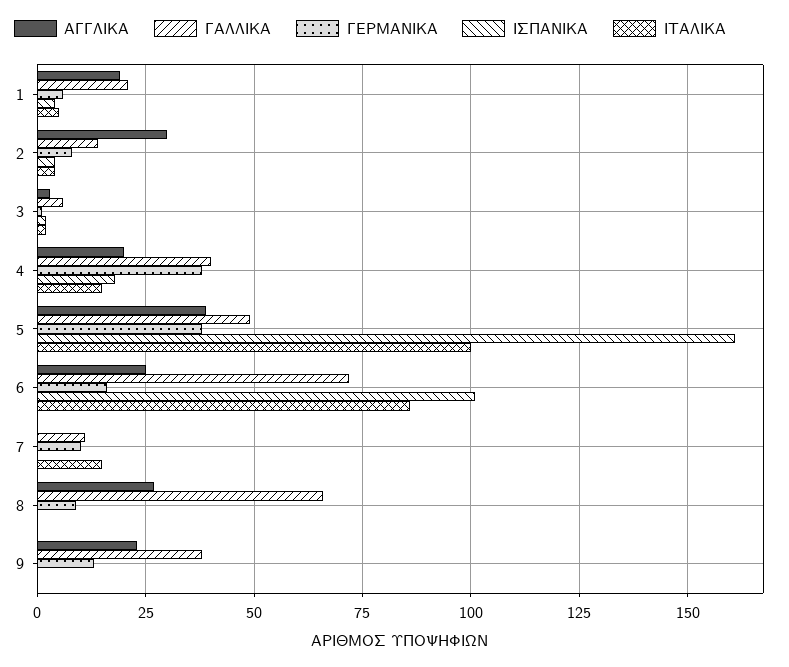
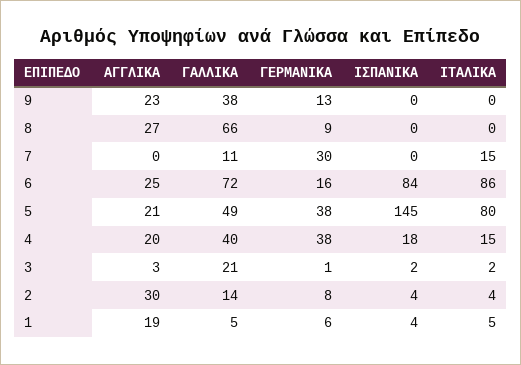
ΓΑΛΛΙΚΑ, 1: 20 -> 5
ΓΑΛΛΙΚΑ, 3: 5 -> 21
ΑΓΓΛΙΚΑ, 5: 40 -> 21
ΙΣΠΑΝΙΚΑ, 5: 160 -> 145
ΙΤΑΛΙΚΑ, 5: 100 -> 80
ΙΣΠΑΝΙΚΑ, 6: 100 -> 84
ΓΕΡΜΑΝΙΚΑ, 7: 10 -> 30

